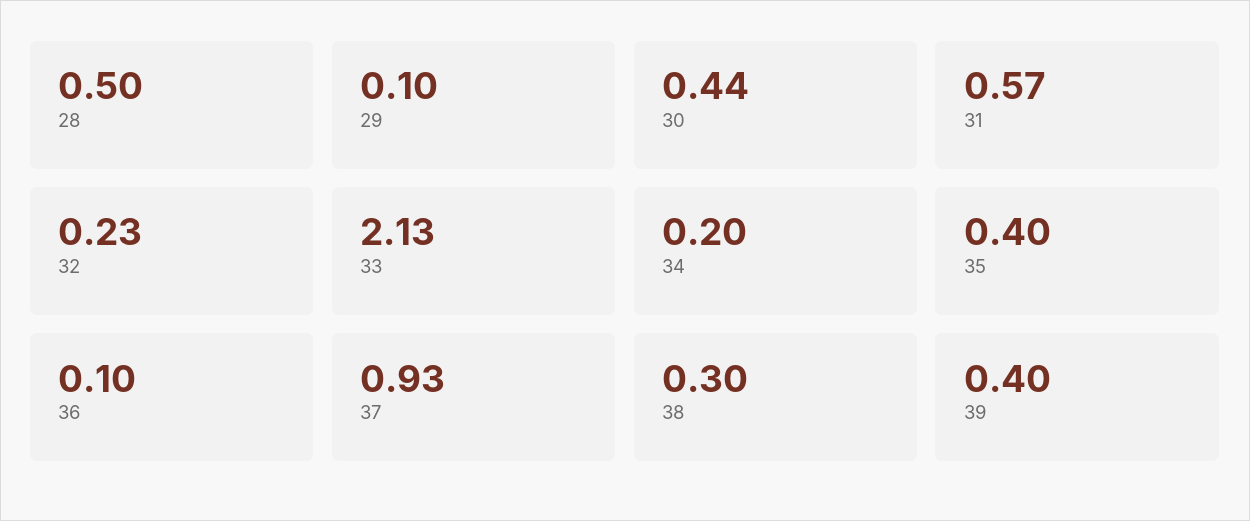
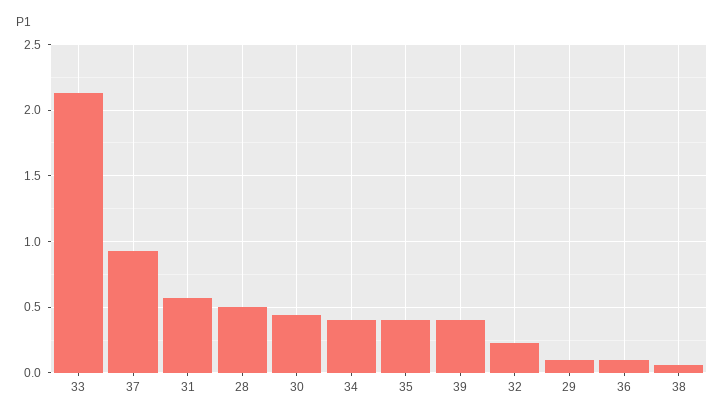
34: 0.2 -> 0.4
38: 0.3 -> 0.05

